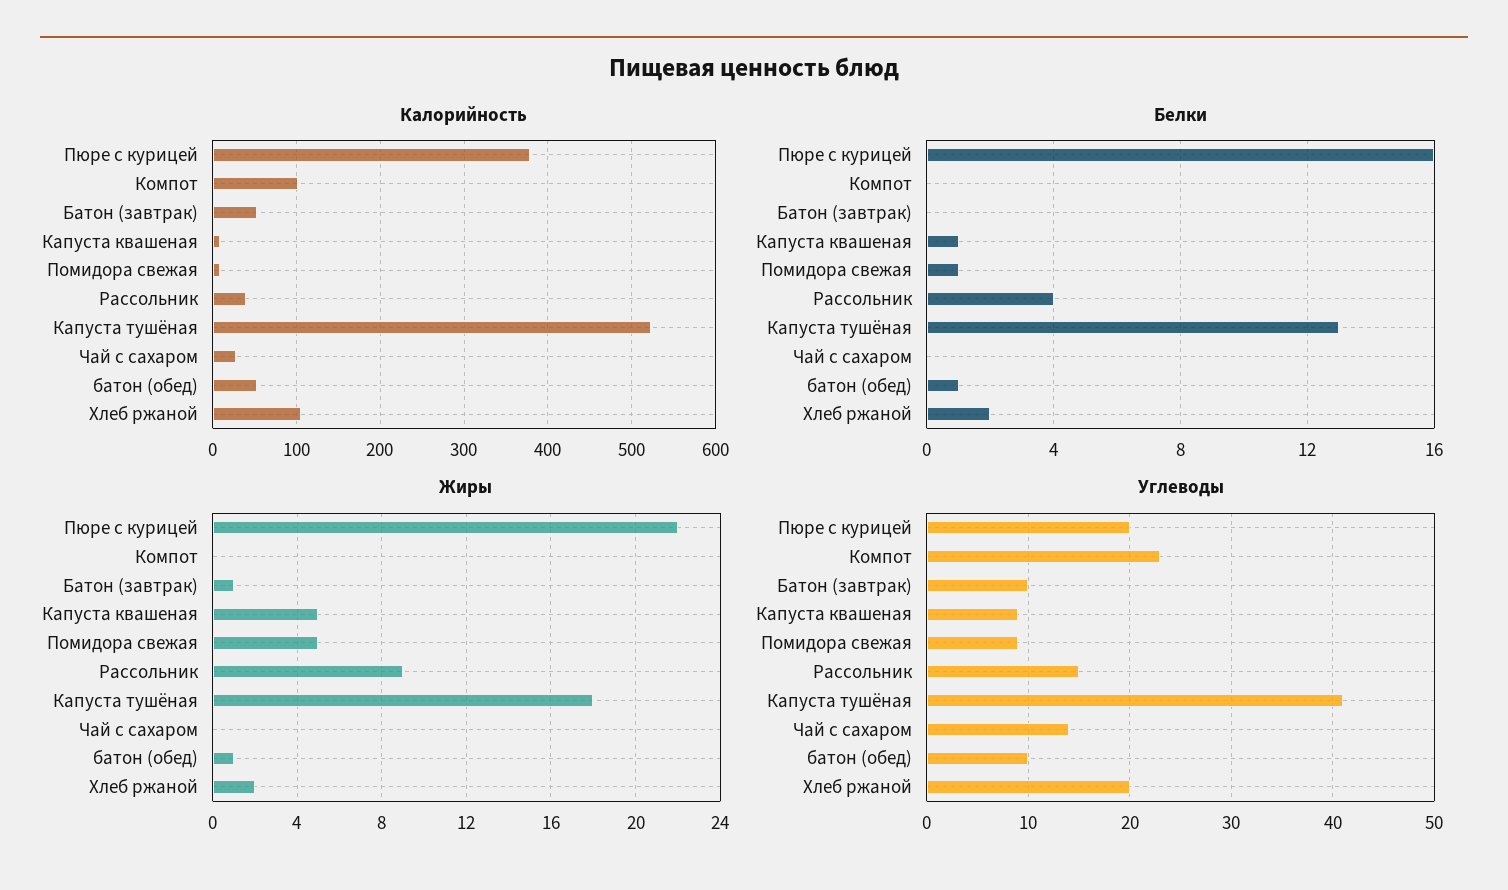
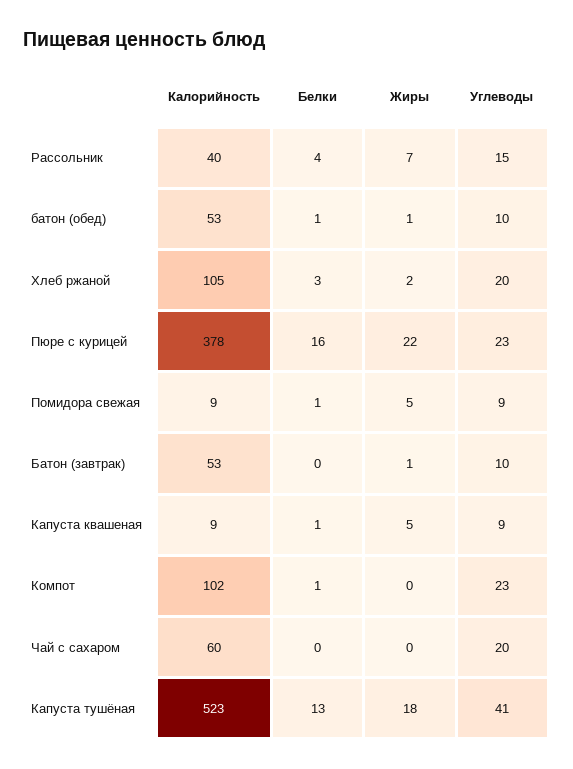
Калорийность, Чай с сахаром: 30 -> 60
Белки, Компот: 0 -> 1
Белки, Хлеб ржаной: 2 -> 3
Жиры, Рассольник: 9 -> 7
Углеводы, Пюре с курицей: 20 -> 23
Углеводы, Чай с сахаром: 14 -> 20

